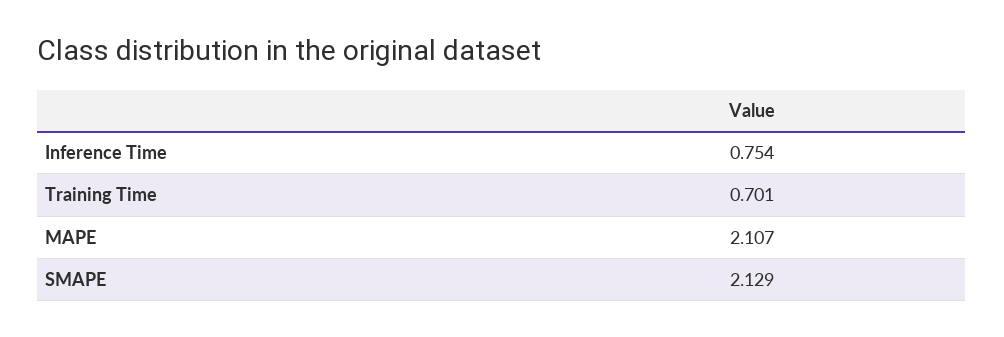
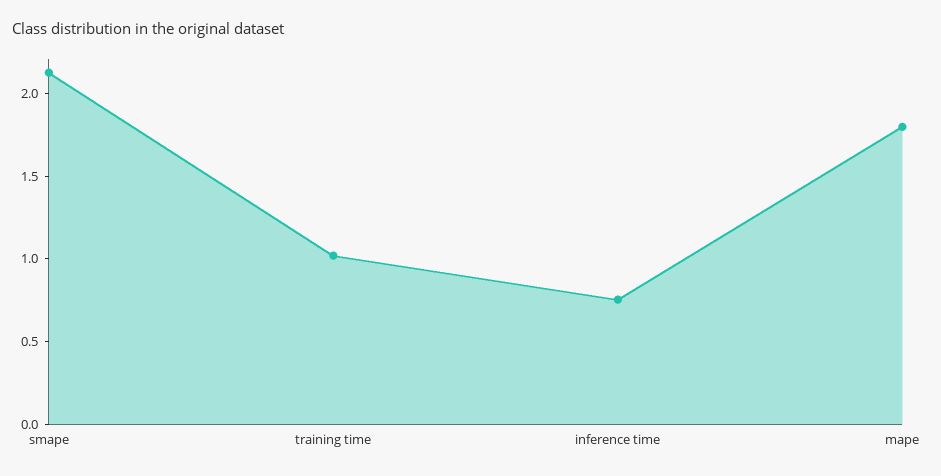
Training Time: 0.701 -> 1
MAPE: 2.107 -> 1.8

